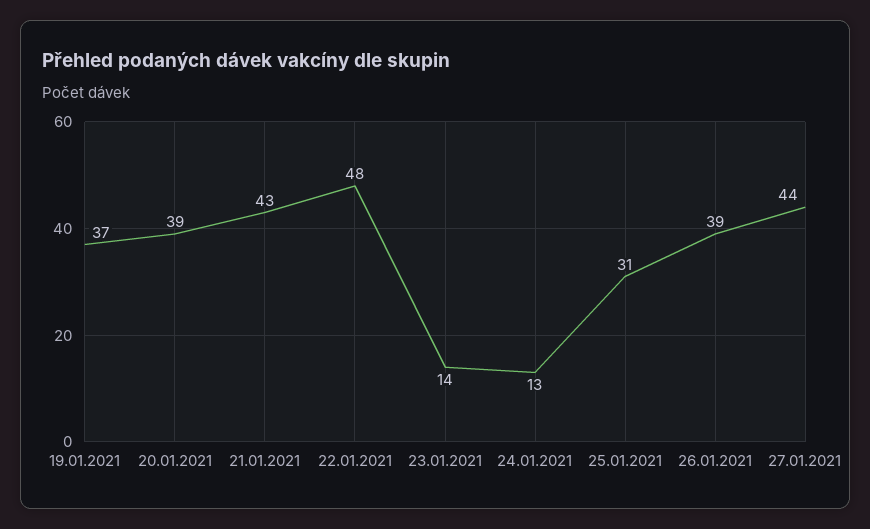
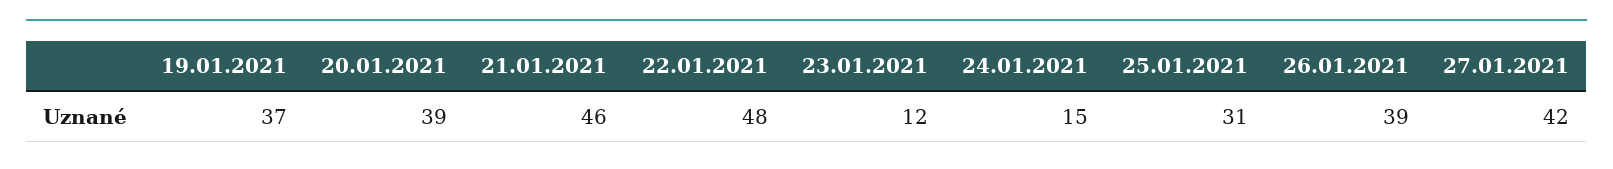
21.01.2021: 43 -> 46
23.01.2021: 14 -> 12
24.01.2021: 13 -> 15
27.01.2021: 44 -> 42

